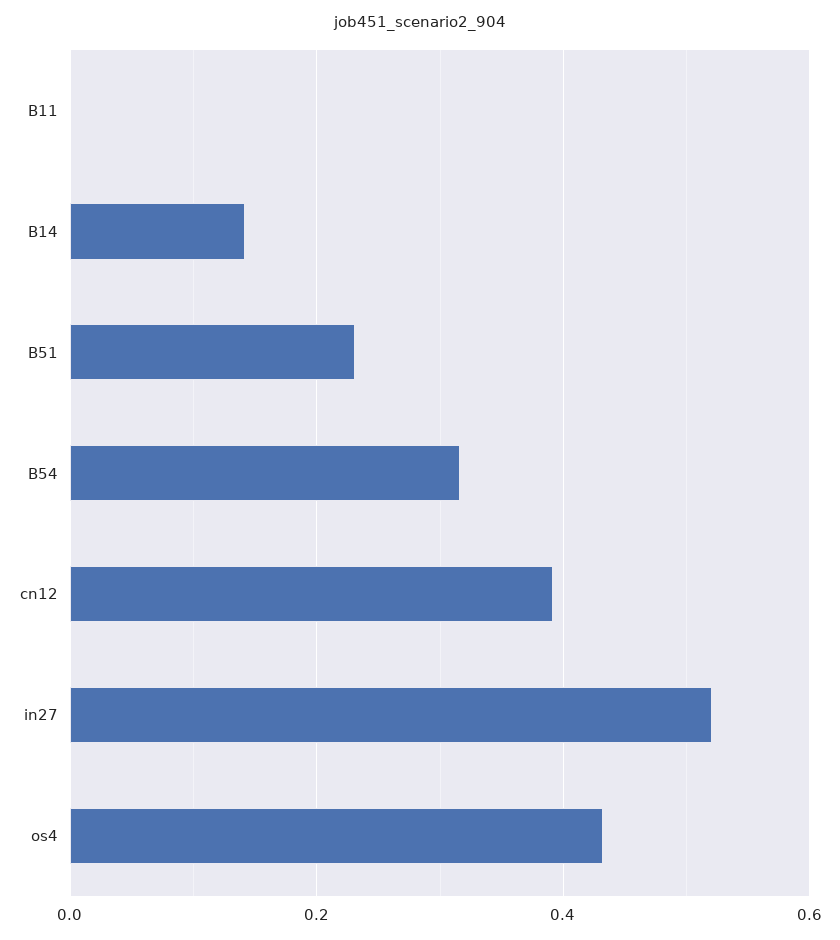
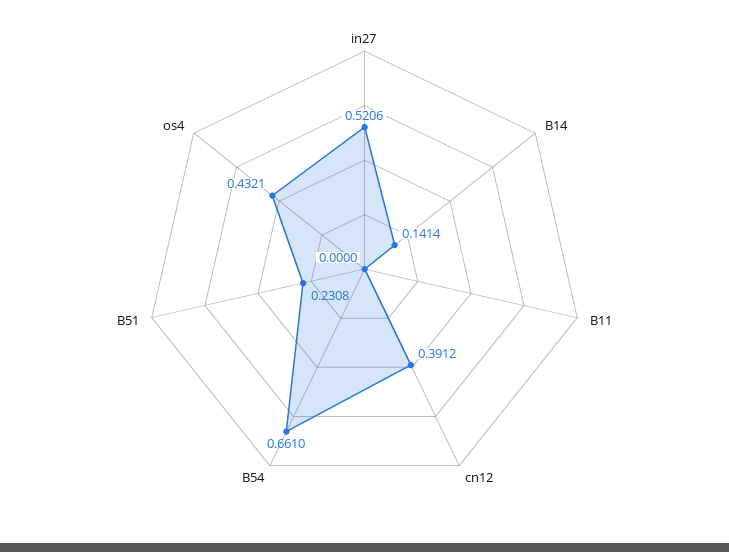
B54: 0.32 -> 0.661

